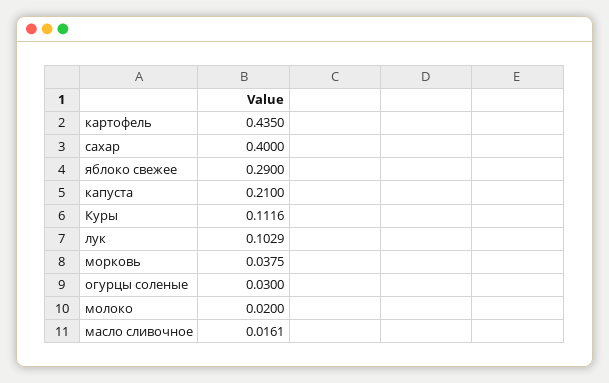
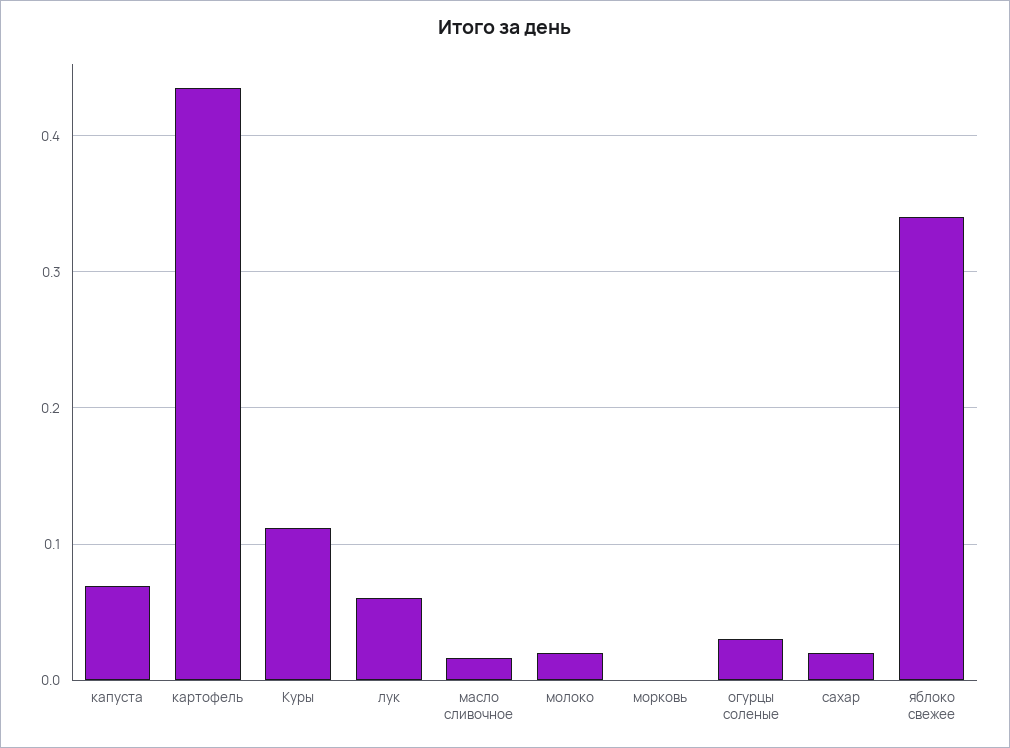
сахар: 0.4 -> 0.02
яблоко свежее: 0.29 -> 0.34
капуста: 0.21 -> 0.07
лук: 0.1029 -> 0.06
морковь: 0.0375 -> 0

